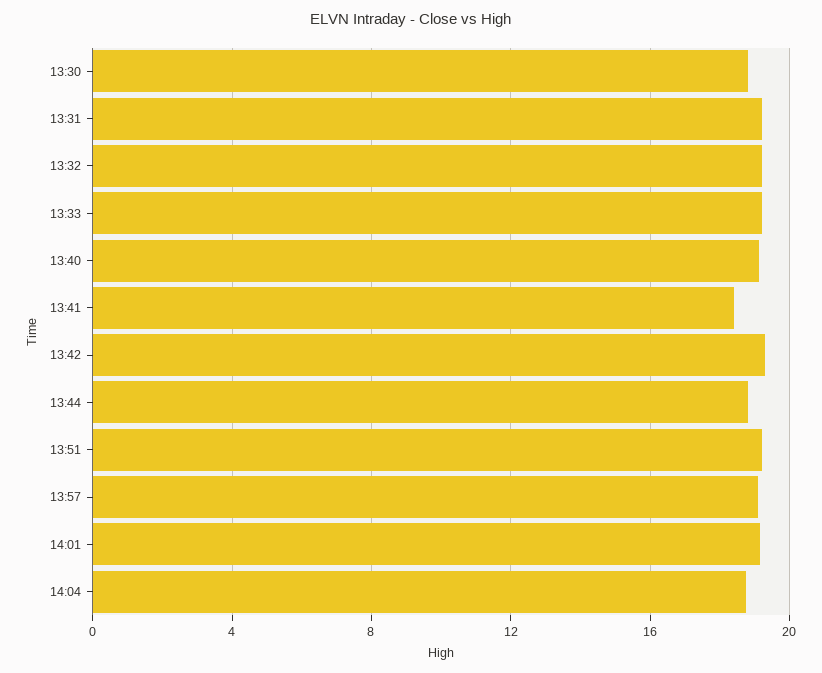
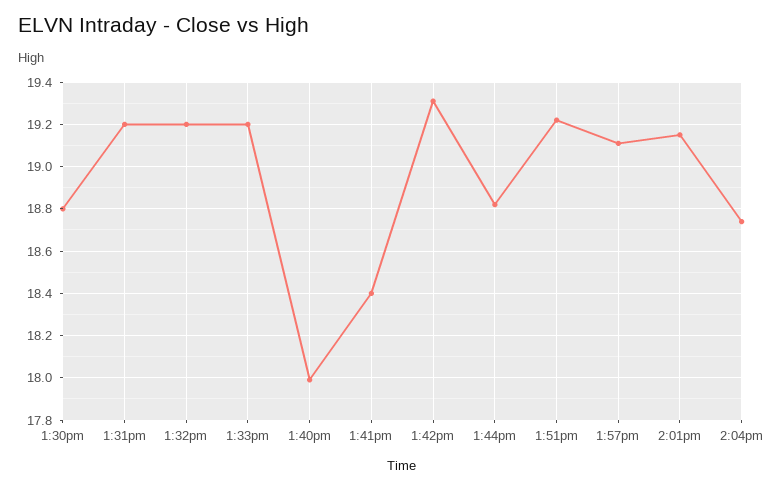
13:40: 19 -> 18

